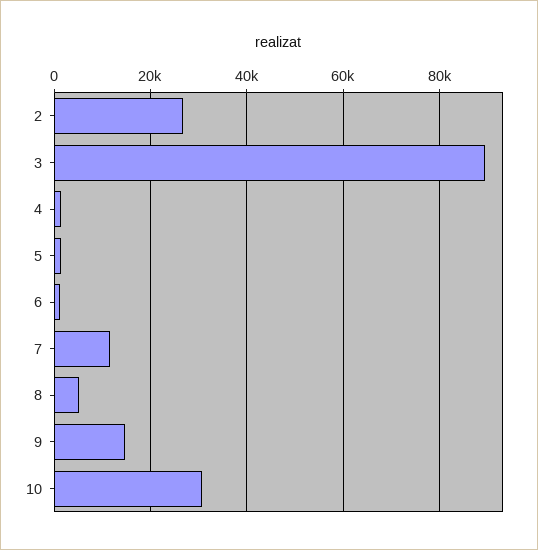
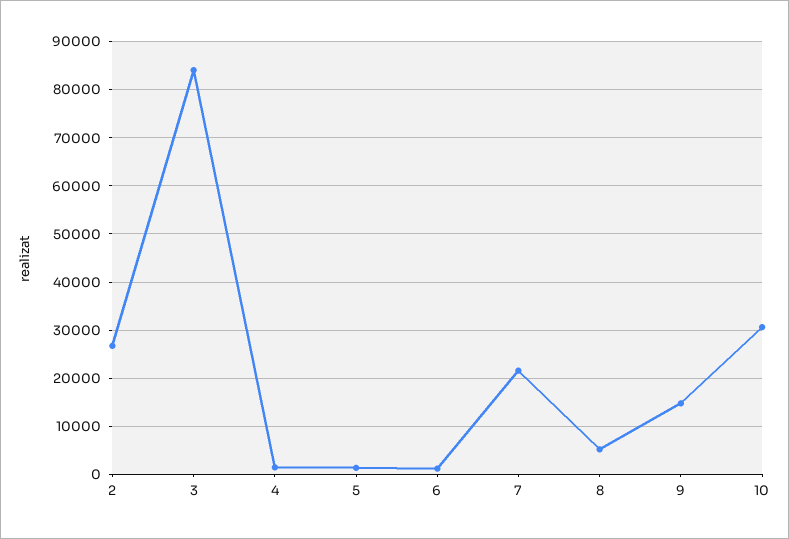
3: 90000 -> 84000
7: 12000 -> 22000

